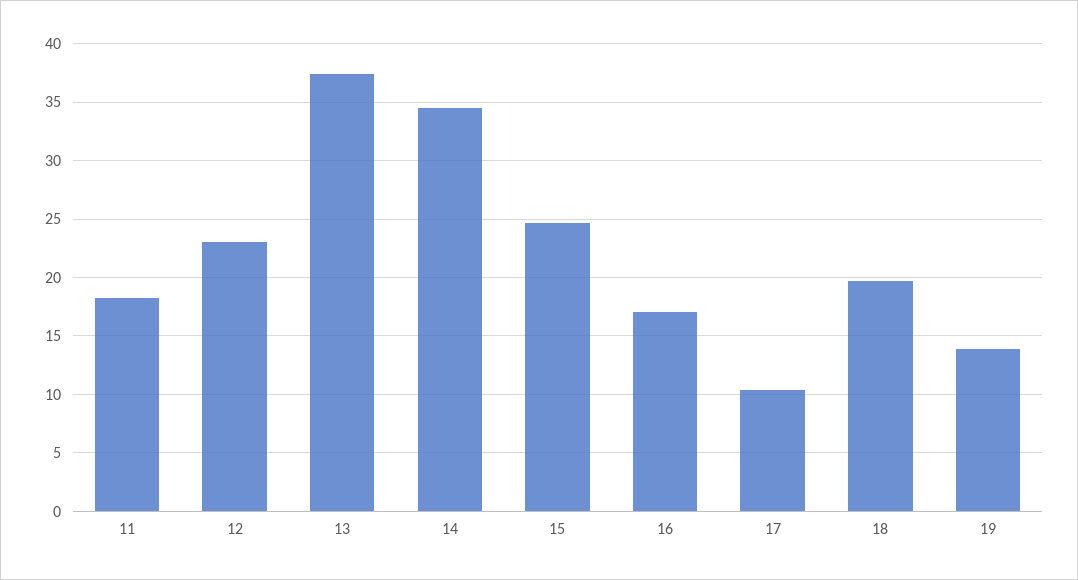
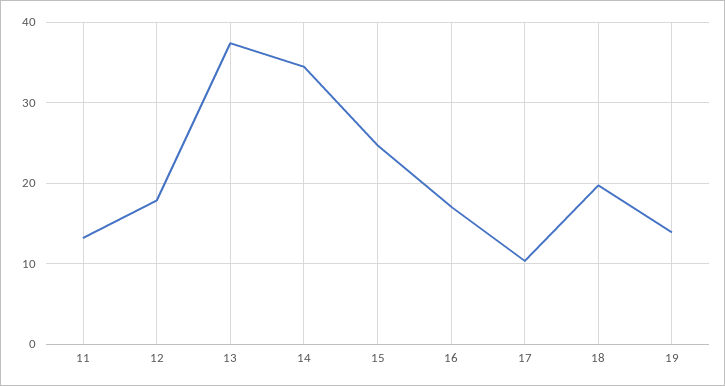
11: 18 -> 13
12: 23 -> 18

